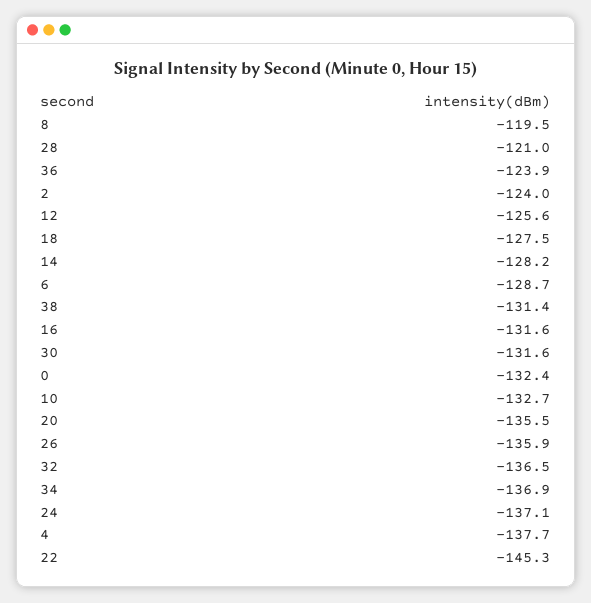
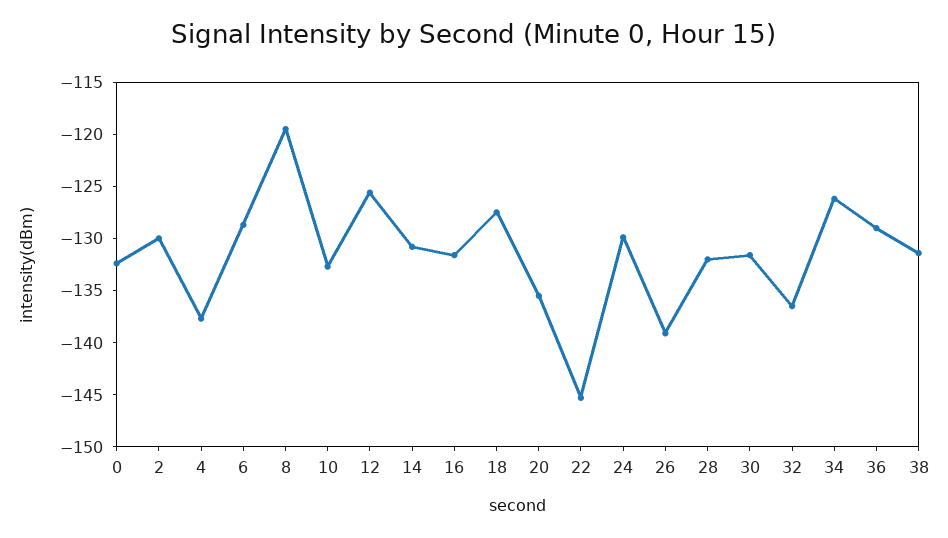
28: -121 -> -132
36: -123.9 -> -129
2: -124 -> -130
14: -128.2 -> -131
26: -135.9 -> -139
34: -136.9 -> -126
24: -137.1 -> -130

